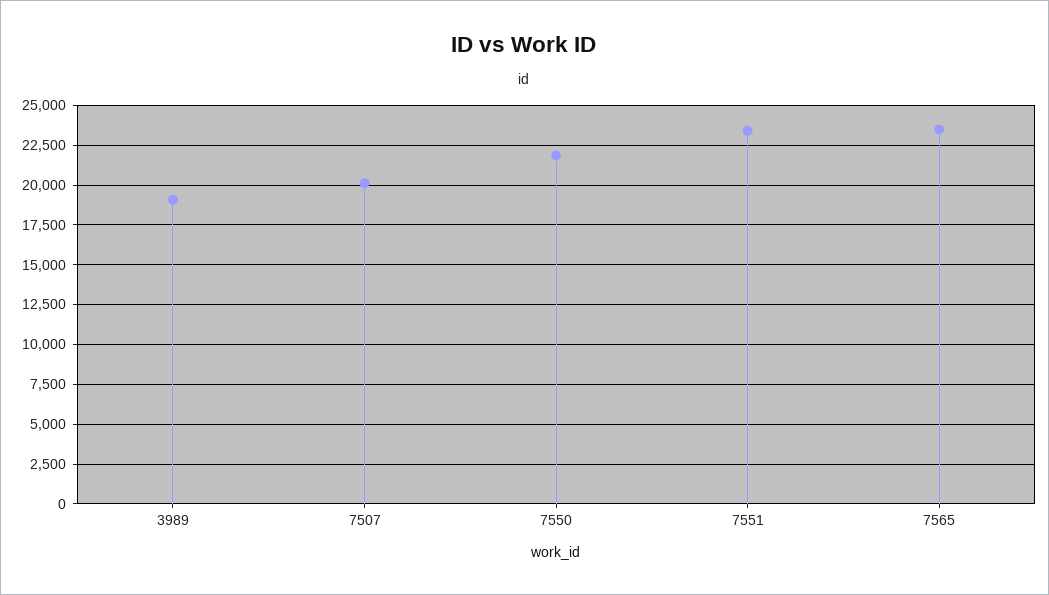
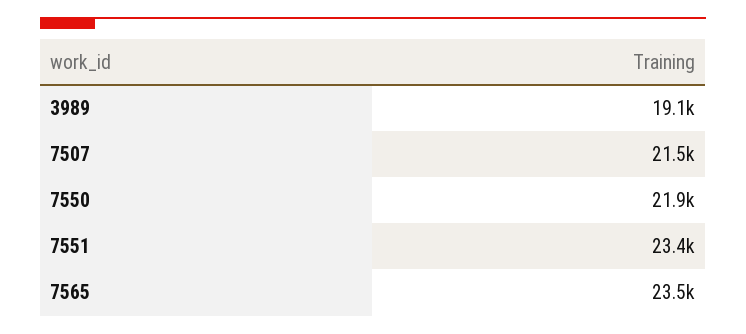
7507: 20000 -> 21500

